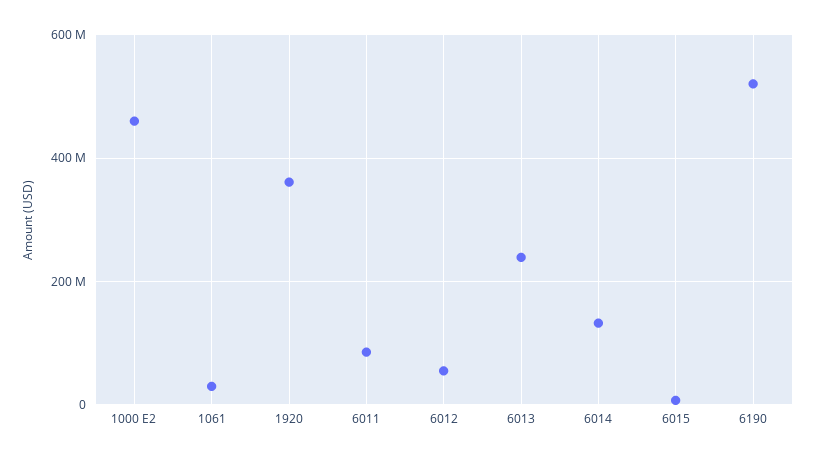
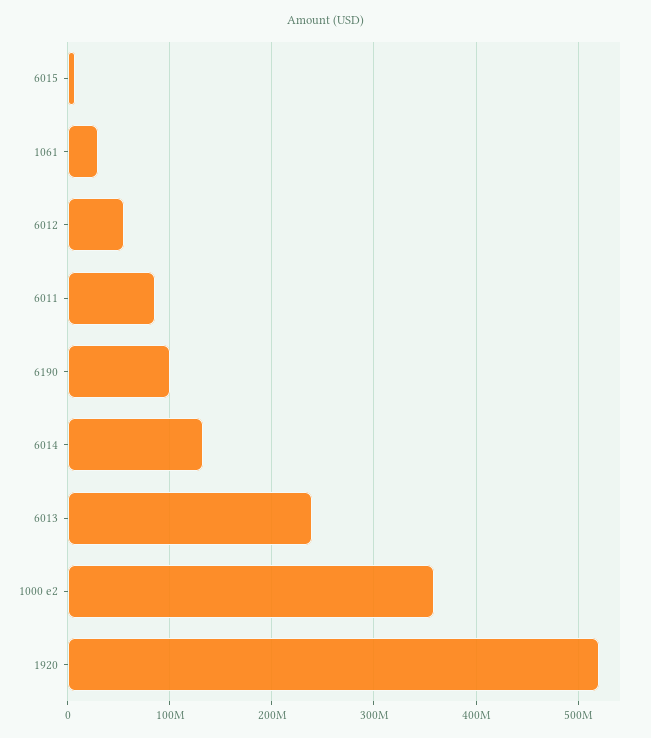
1000 E2: 460000000 -> 360000000
1920: 360000000 -> 520000000
6190: 520000000 -> 100000000

